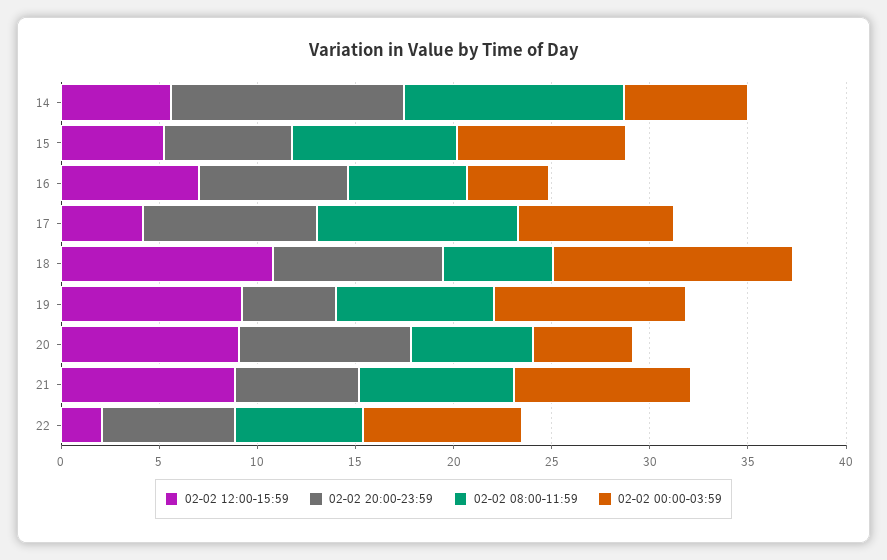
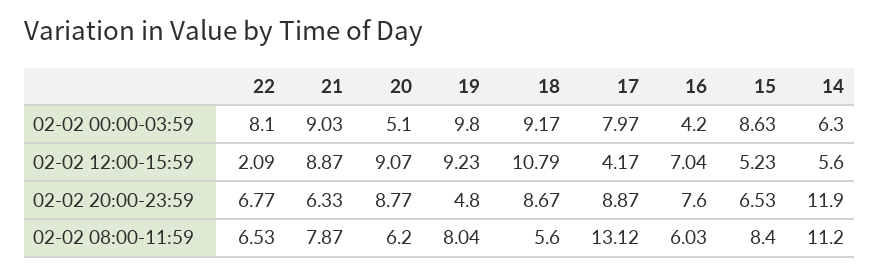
02-02 08:00-11:59, 17: 10 -> 13.12
02-02 00:00-03:59, 18: 12 -> 9.17

